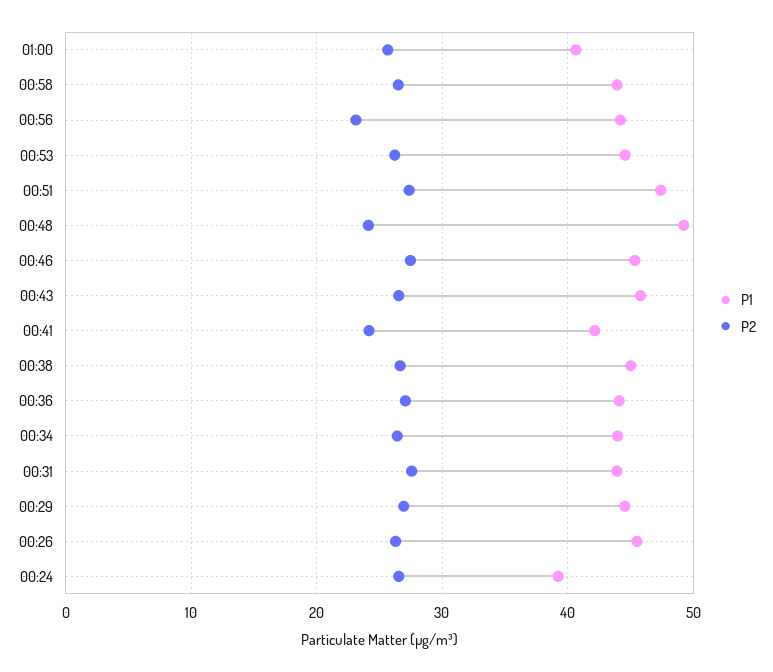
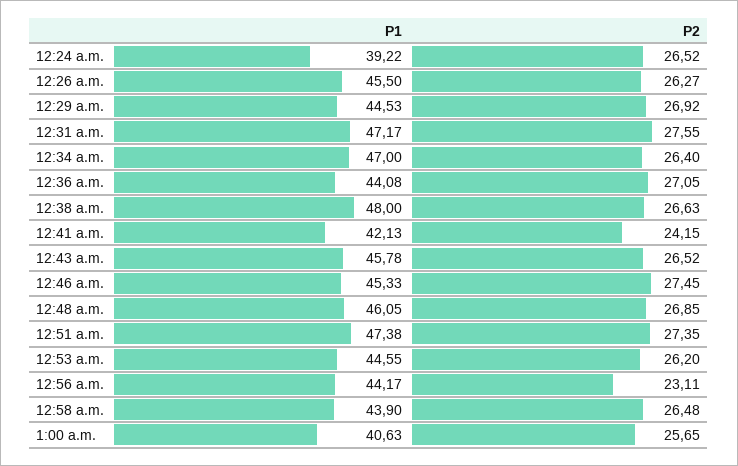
P1, 00:48: 49 -> 46.05
P2, 00:48: 24 -> 26.85
P1, 00:38: 45 -> 48
P1, 00:34: 44 -> 47
P1, 00:31: 44 -> 47.17

